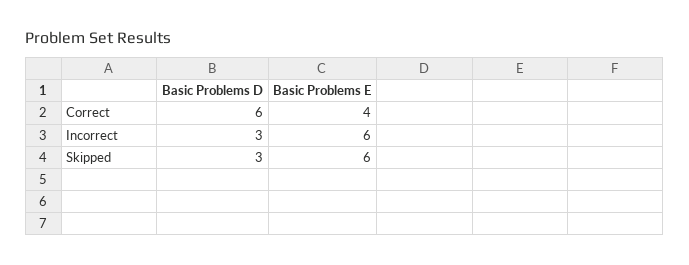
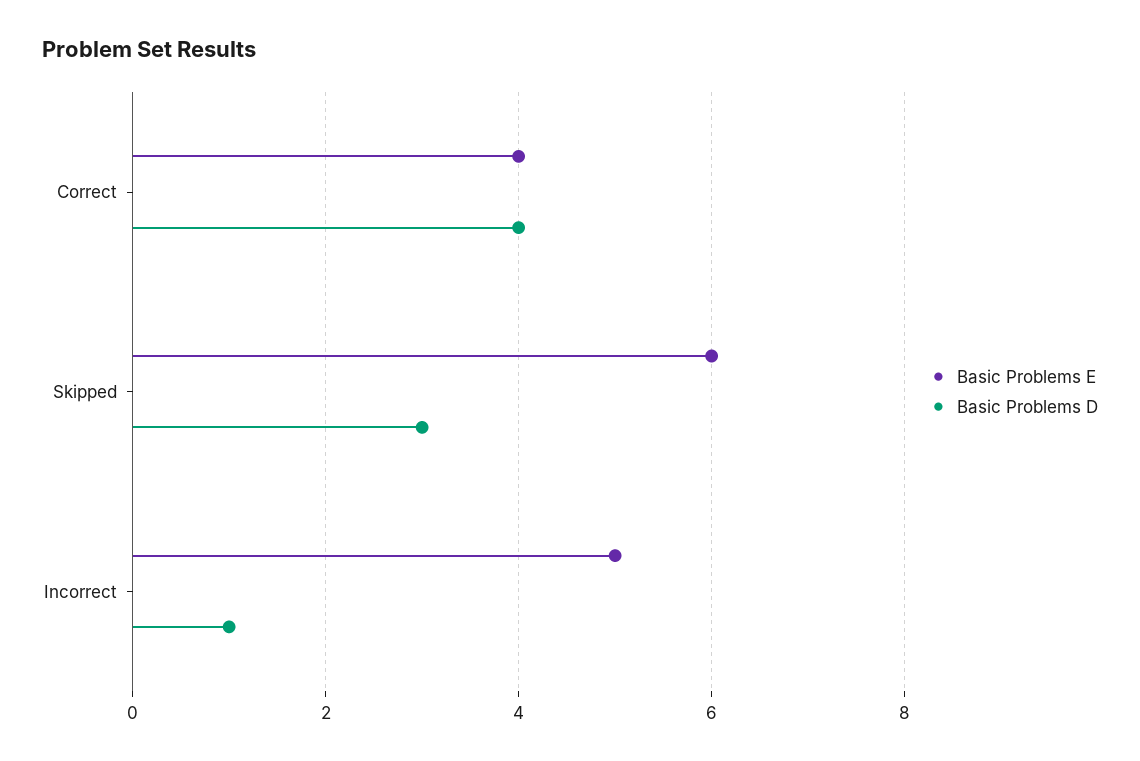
Basic Problems D, Correct: 6 -> 4
Basic Problems D, Incorrect: 3 -> 1
Basic Problems E, Incorrect: 6 -> 5

